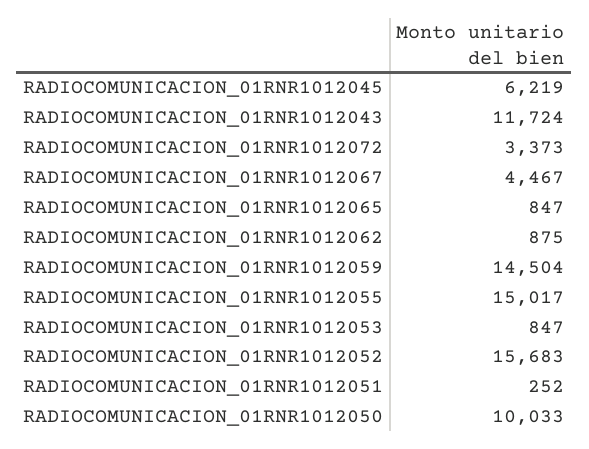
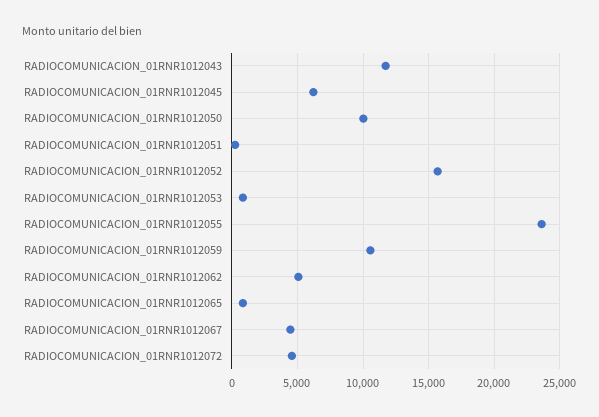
RADIOCOMUNICACION_01RNR1012072: 3373 -> 4500
RADIOCOMUNICACION_01RNR1012062: 875 -> 5000
RADIOCOMUNICACION_01RNR1012059: 14504 -> 10500
RADIOCOMUNICACION_01RNR1012055: 15017 -> 23500

